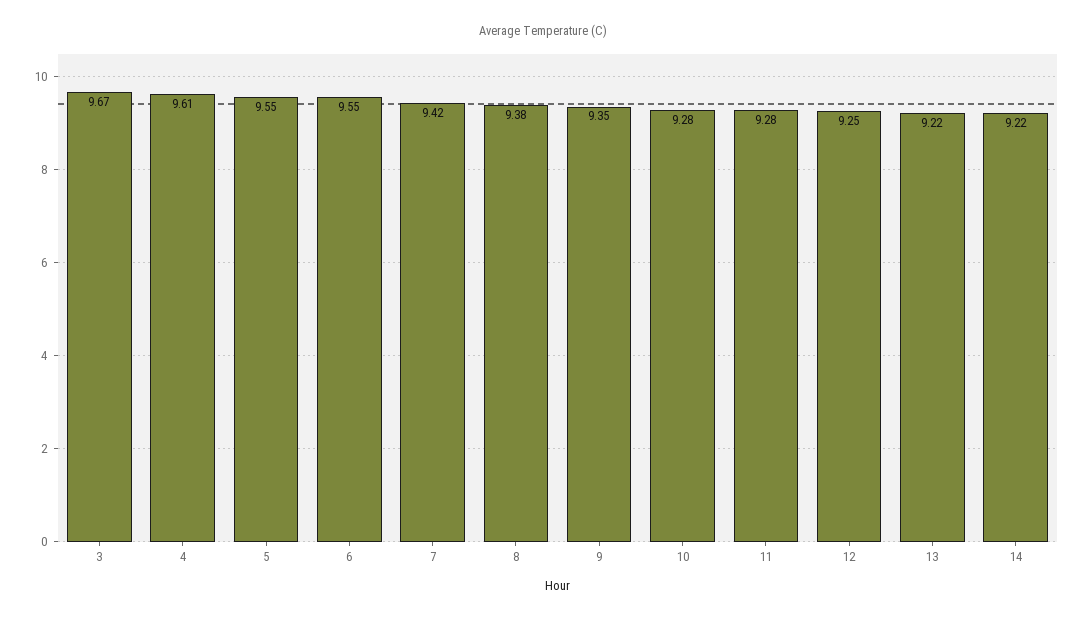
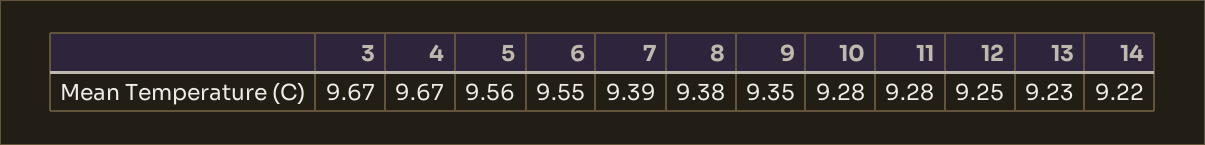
4: 9.61 -> 9.67
5: 9.55 -> 9.56
7: 9.42 -> 9.39
13: 9.22 -> 9.23

